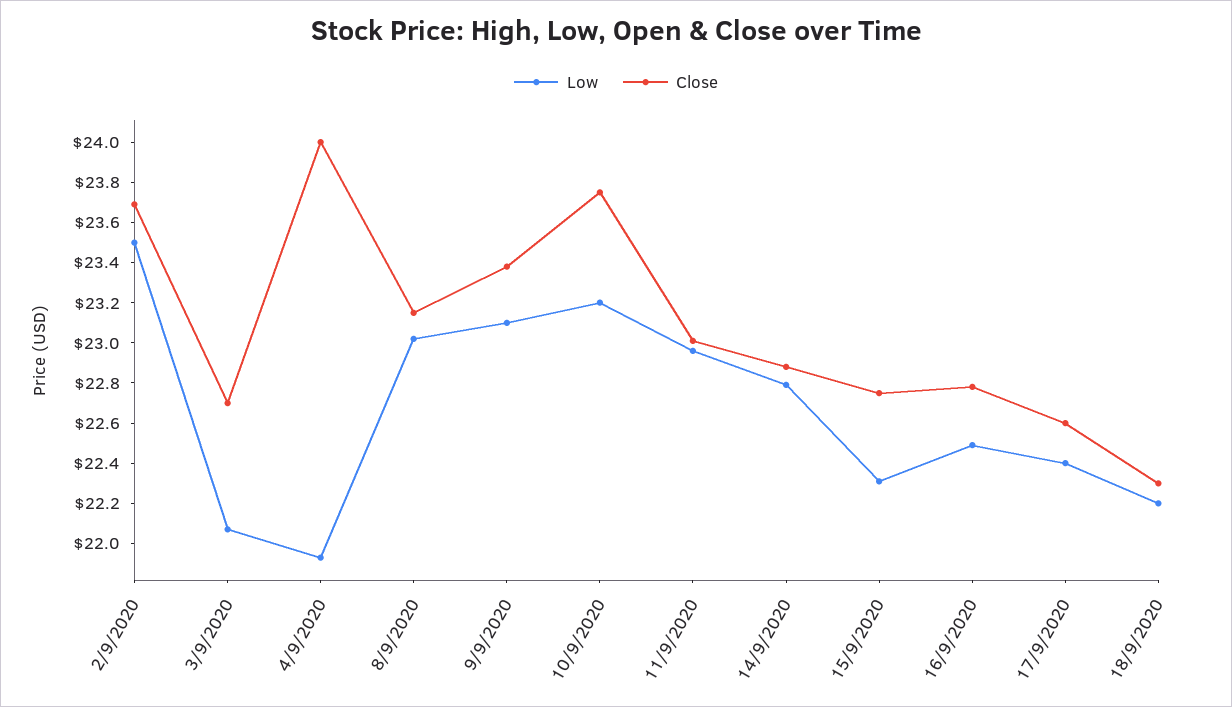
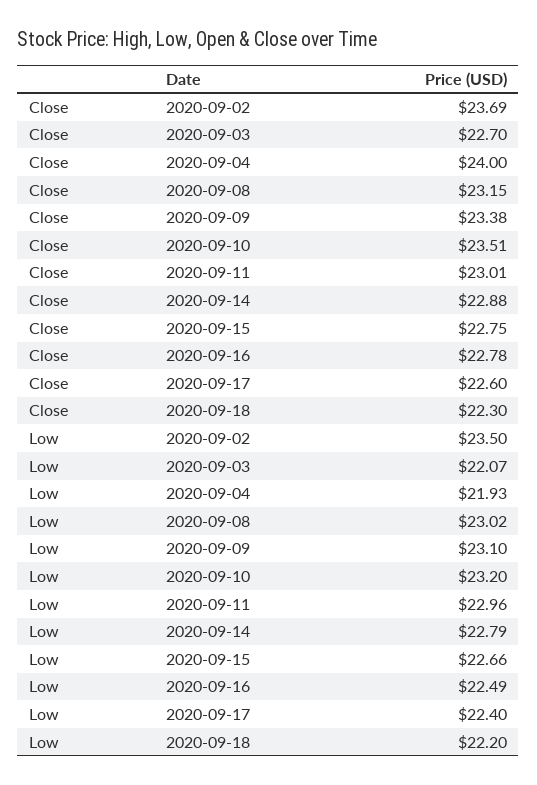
Close, 10/9/2020: 23.75 -> 23.51
Low, 15/9/2020: 22.3 -> 22.66

